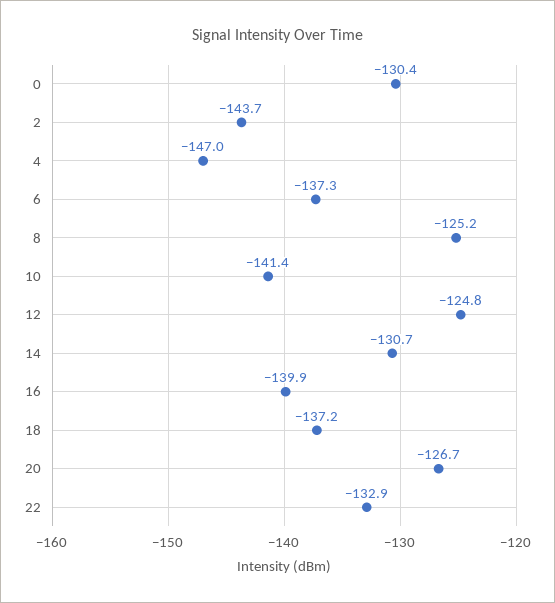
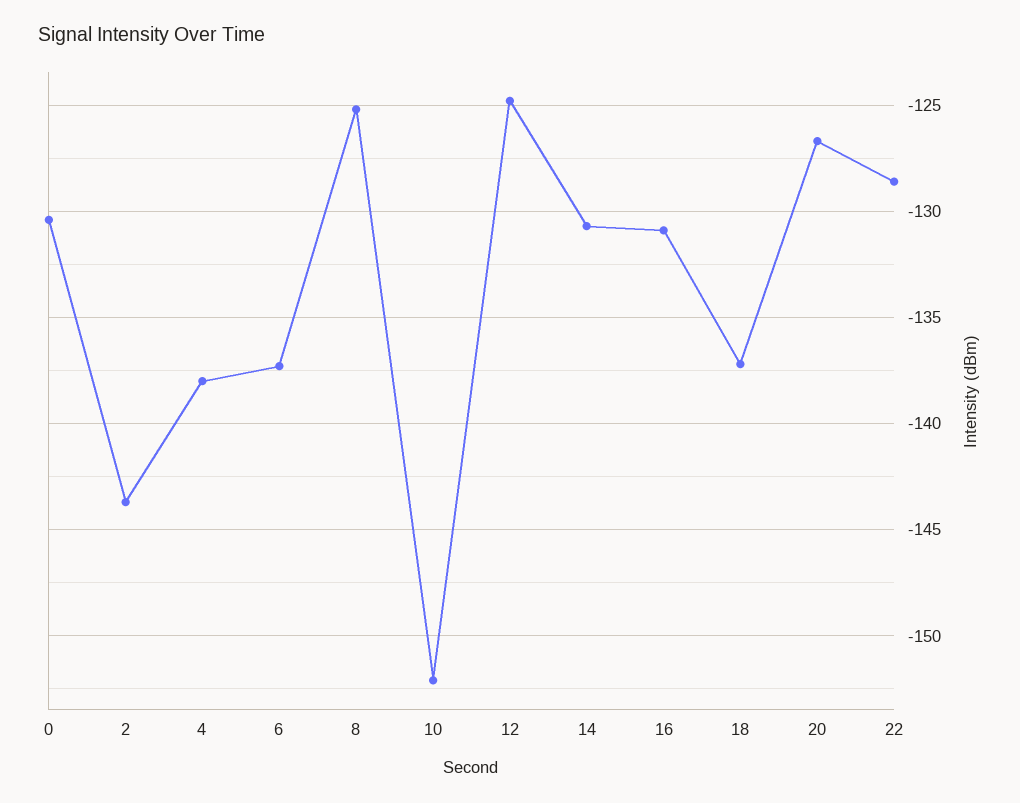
4: -147 -> -138
10: -141.4 -> -152
16: -139.9 -> -131
22: -132.9 -> -128.5

